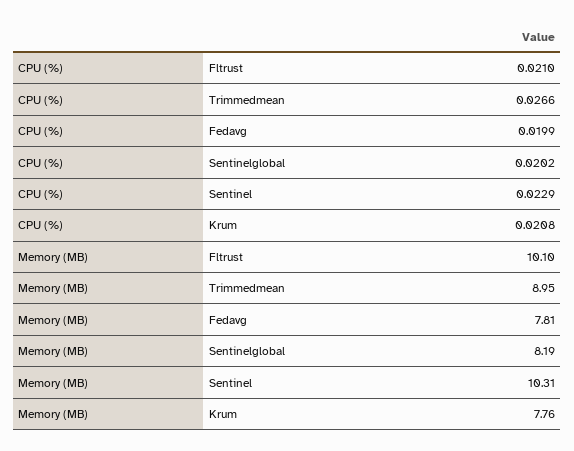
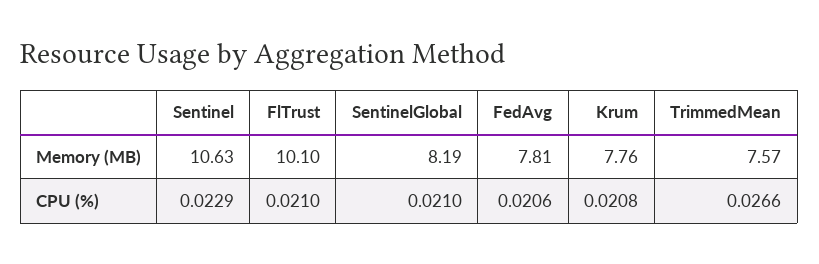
CPU (%), Fedavg: 0.0199 -> 0.0206
CPU (%), Sentinelglobal: 0.0202 -> 0.021
Memory (MB), Trimmedmean: 8.95 -> 7.57
Memory (MB), Sentinel: 10.31 -> 10.63

